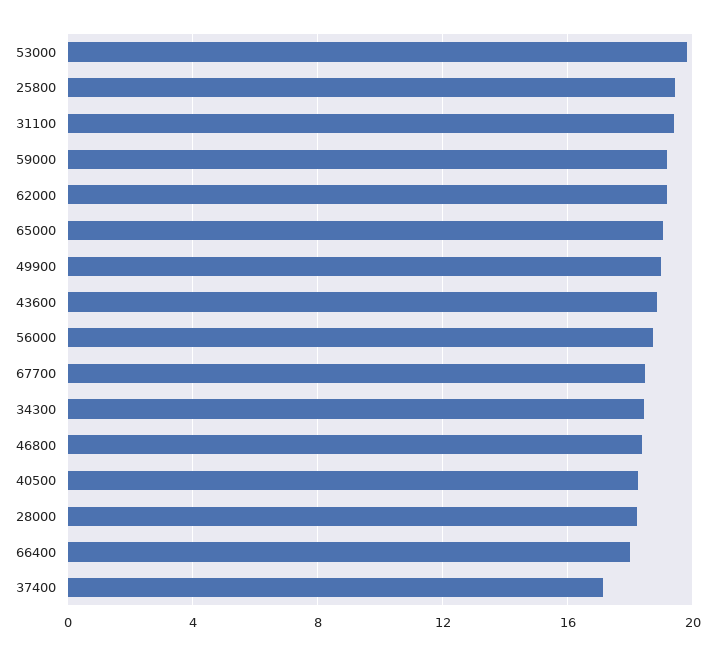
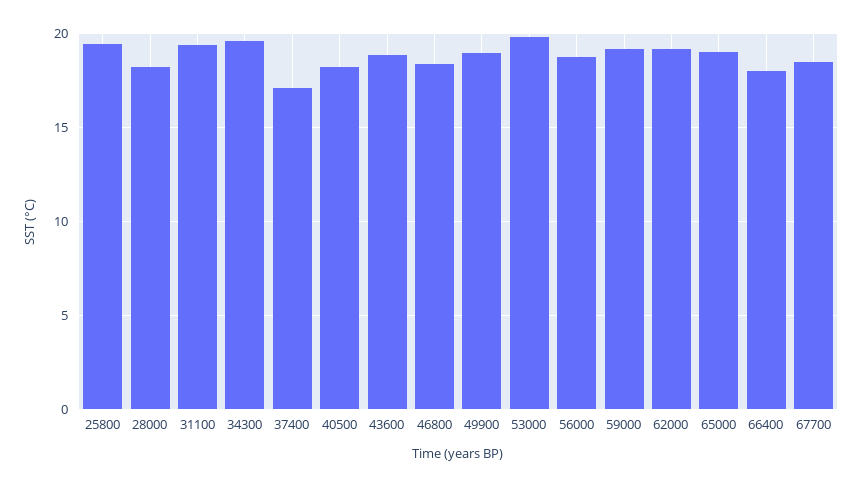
34300: 18.5 -> 19.5

